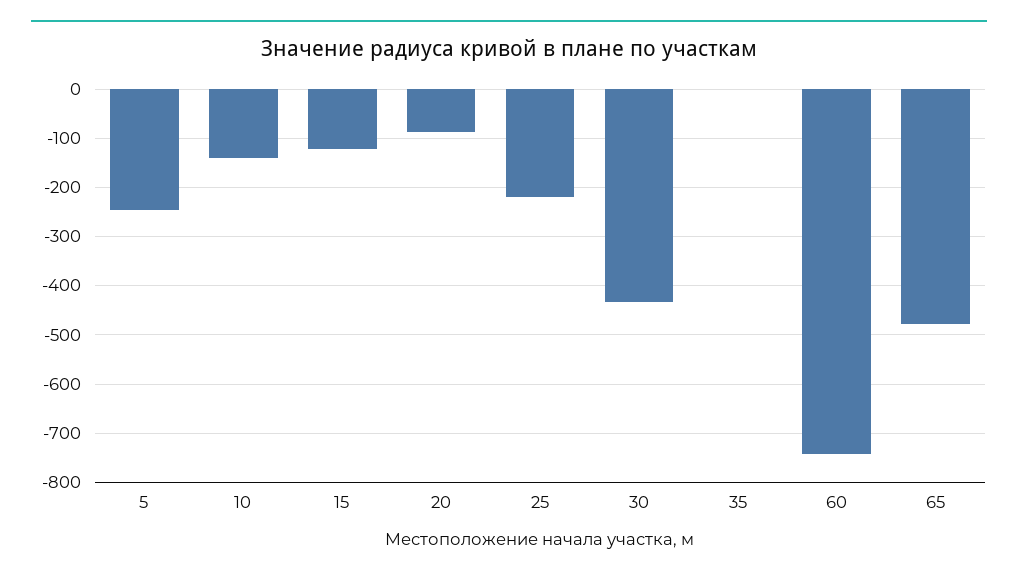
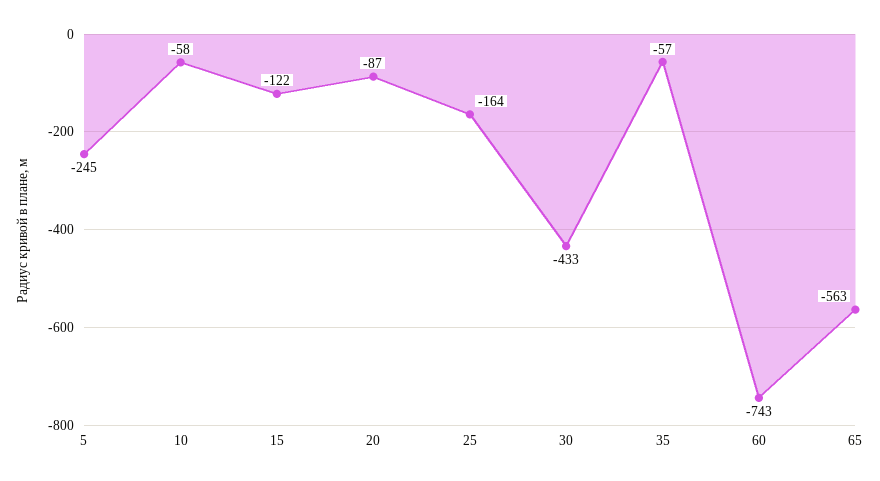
10: -140 -> -58
25: -220 -> -164
35: 0 -> -57
65: -480 -> -563

